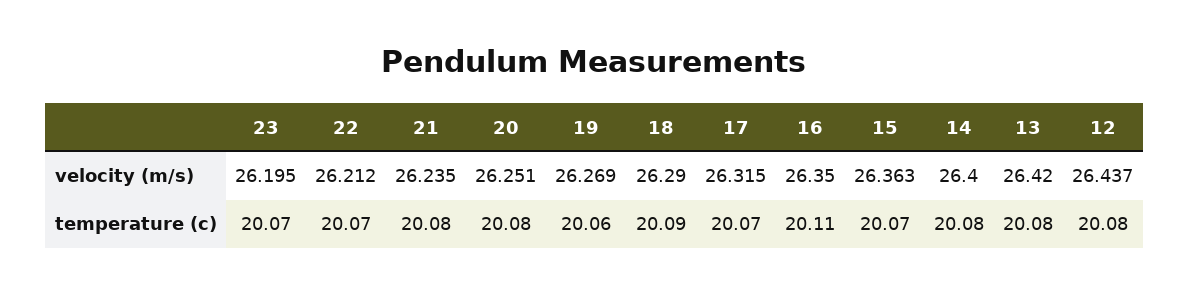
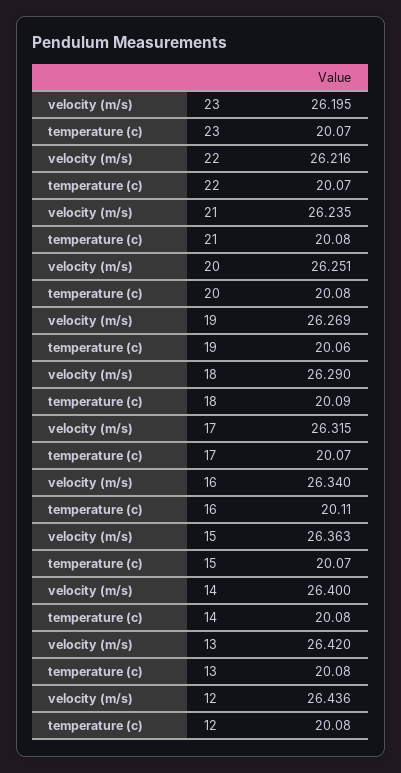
22, velocity (m/s): 26.212 -> 26.216
16, velocity (m/s): 26.35 -> 26.34
12, velocity (m/s): 26.437 -> 26.436

